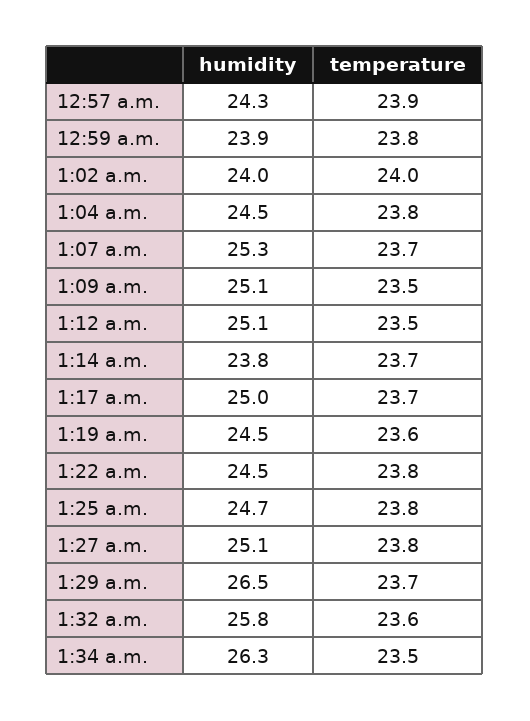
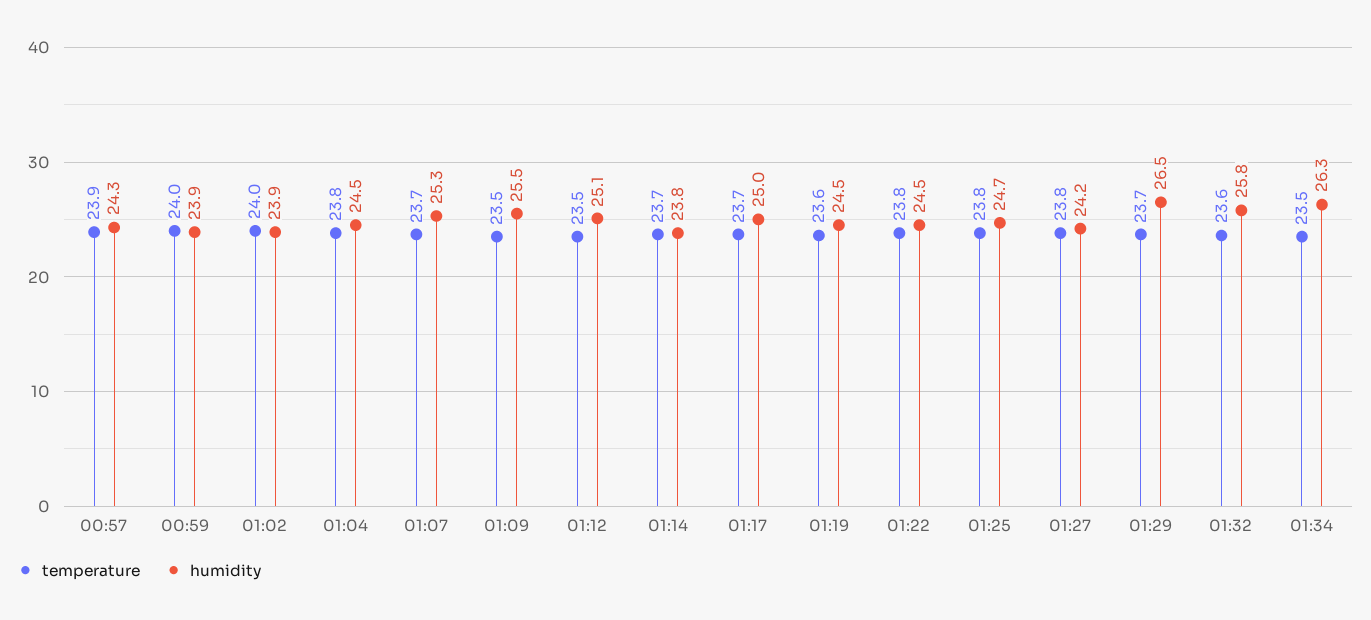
temperature, 12:59 a.m.: 23.8 -> 24
humidity, 1:02 a.m.: 24 -> 23.9
humidity, 1:09 a.m.: 25.1 -> 25.5
humidity, 1:27 a.m.: 25.1 -> 24.2

